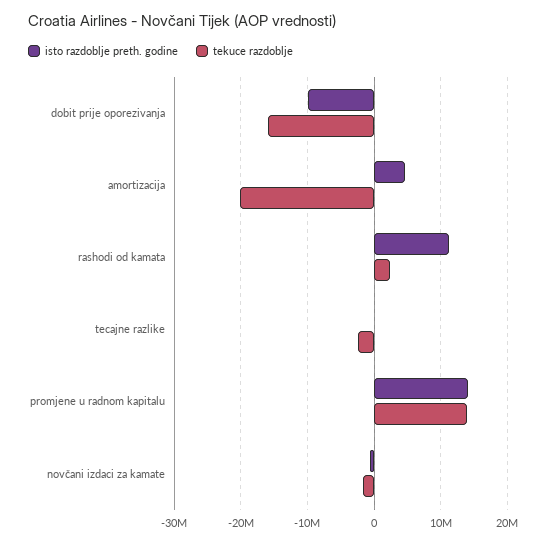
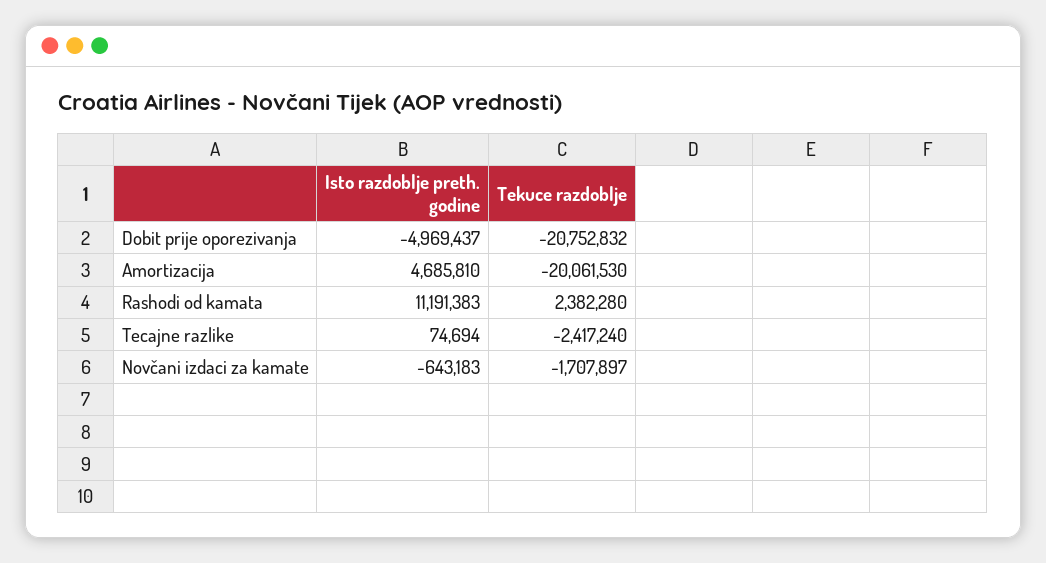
isto razdoblje preth. godine, dobit prije oporezivanja: -10000000 -> -4969437
tekuce razdoblje, dobit prije oporezivanja: -16000000 -> -20752832
isto razdoblje preth. godine, promjene u radnom kapitalu: 14000000 -> none
tekuce razdoblje, promjene u radnom kapitalu: 14000000 -> none

